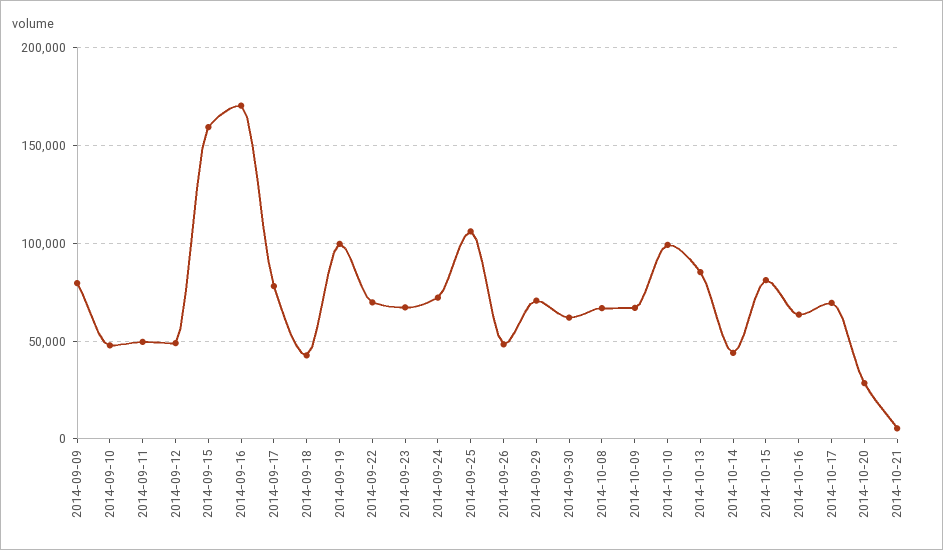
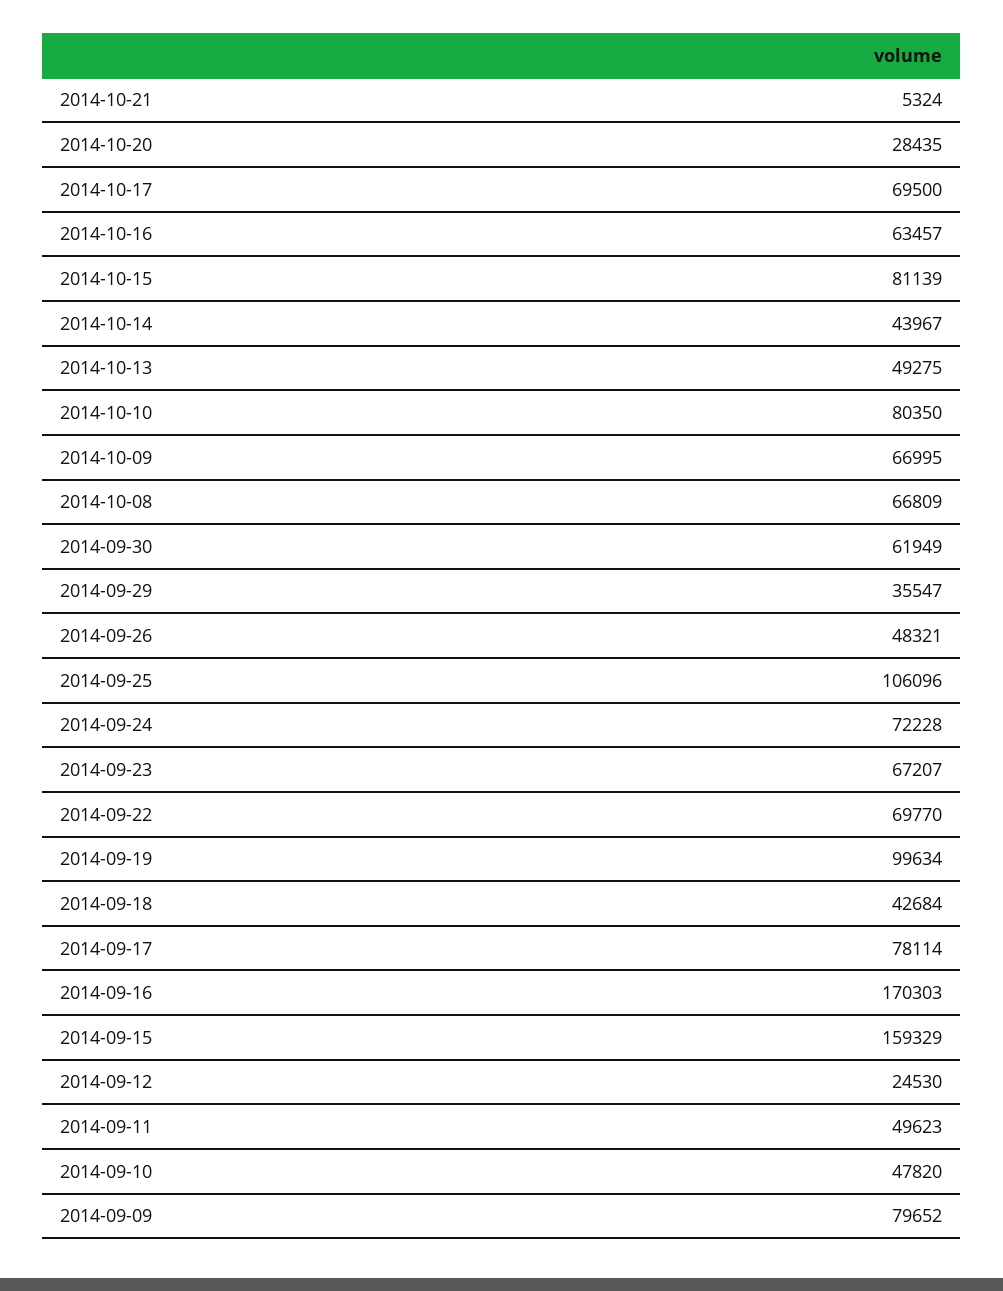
2014-09-12: 50000 -> 24530
2014-09-29: 70000 -> 35547
2014-10-10: 100000 -> 80350
2014-10-13: 85000 -> 49275

